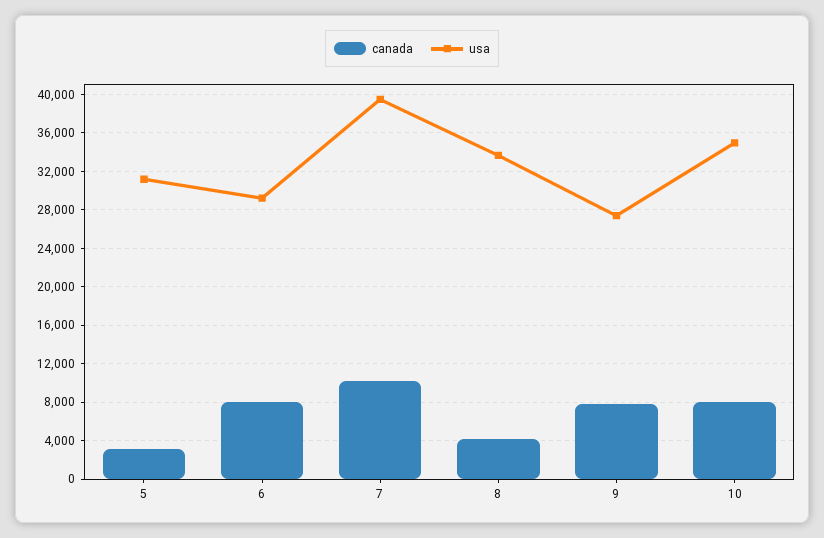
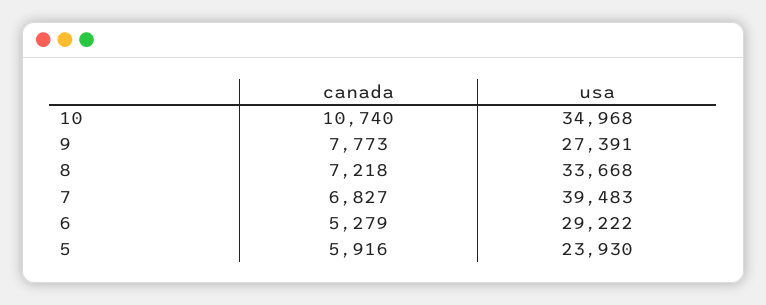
canada, 5: 3000 -> 5916
usa, 5: 31000 -> 23930
canada, 6: 8000 -> 5279
canada, 7: 10000 -> 6827
canada, 8: 4000 -> 7218
canada, 10: 8000 -> 10740

